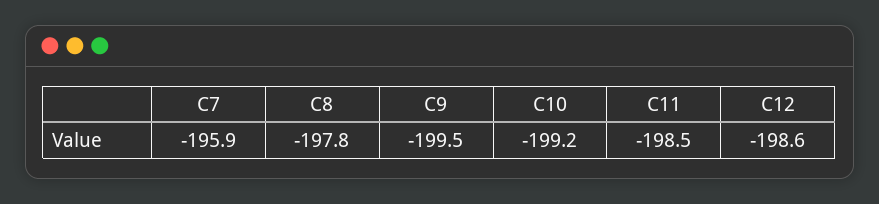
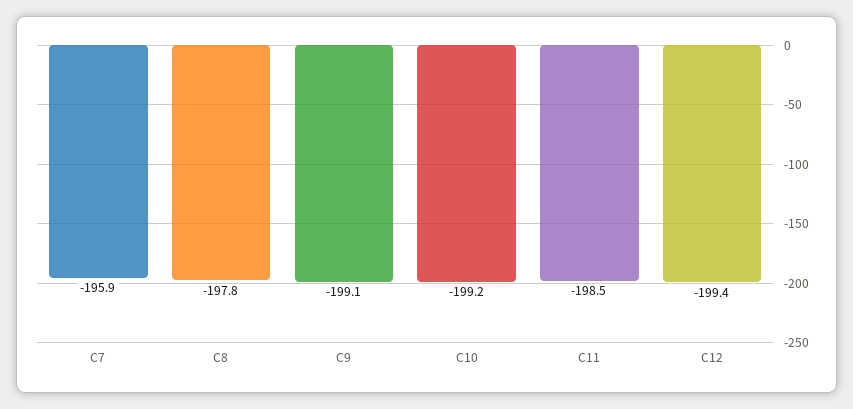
C9: -199.5 -> -199.1
C12: -198.6 -> -199.4

